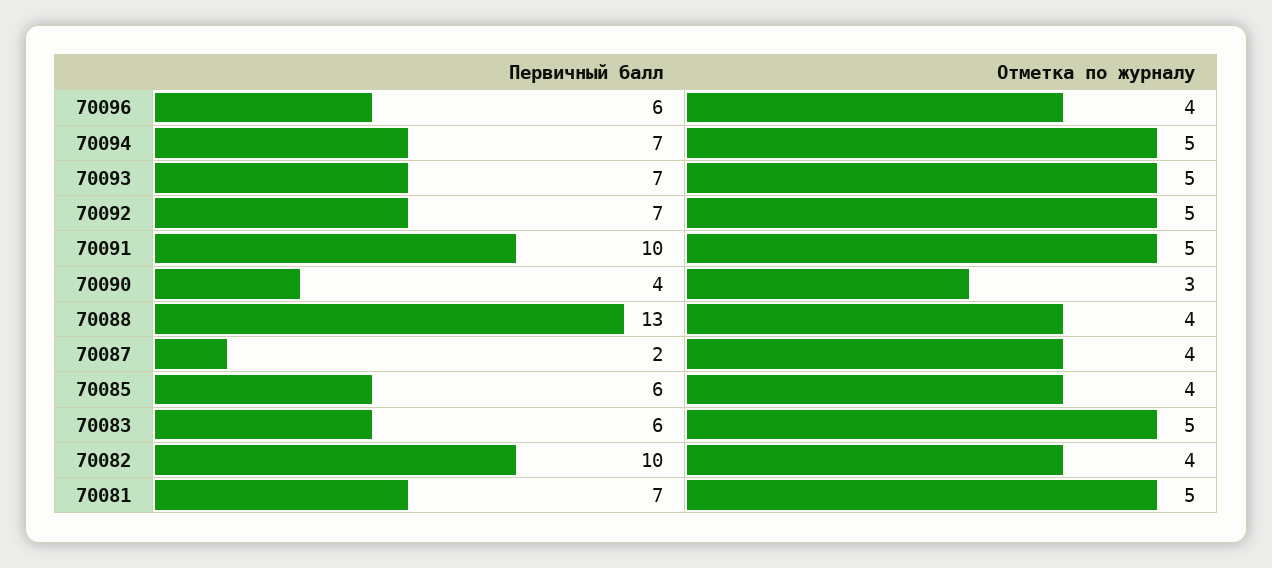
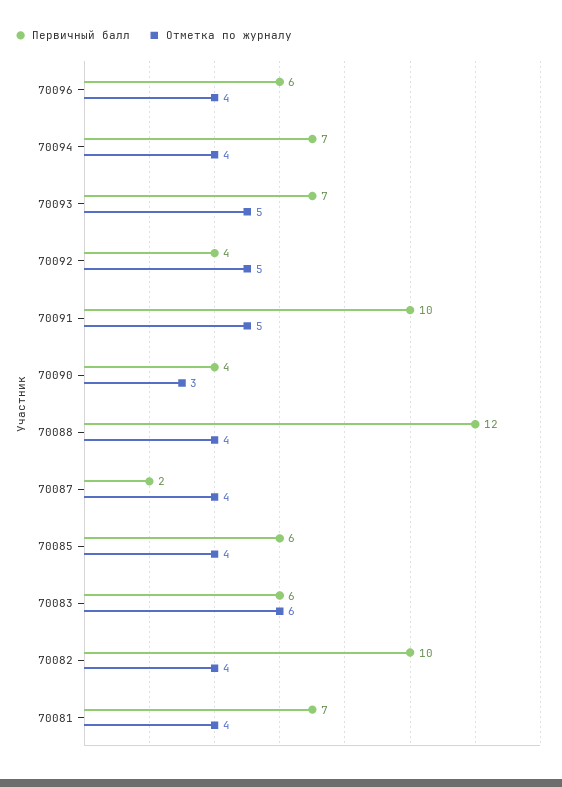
Отметка по журналу, 70094: 5 -> 4
Первичный балл, 70092: 7 -> 4
Первичный балл, 70088: 13 -> 12
Отметка по журналу, 70083: 5 -> 6
Отметка по журналу, 70081: 5 -> 4

